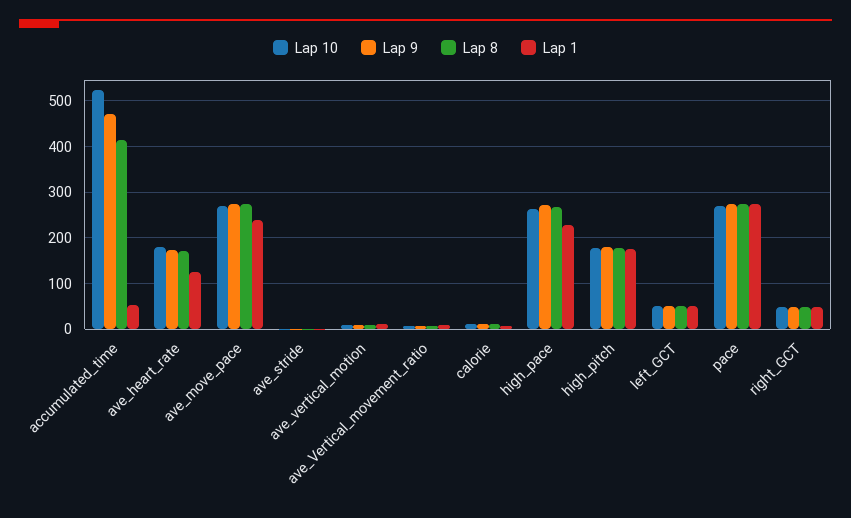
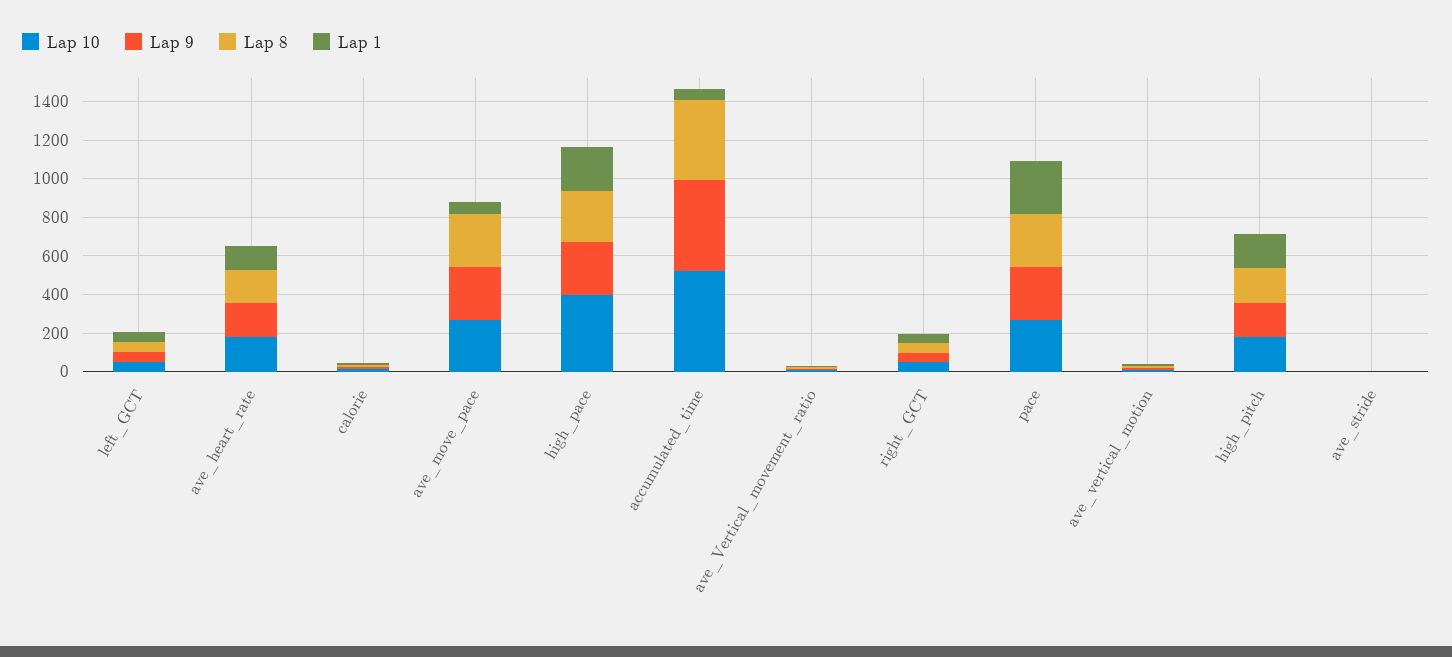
Lap 1, ave_move_pace: 240 -> 50
Lap 10, high_pace: 260 -> 400

